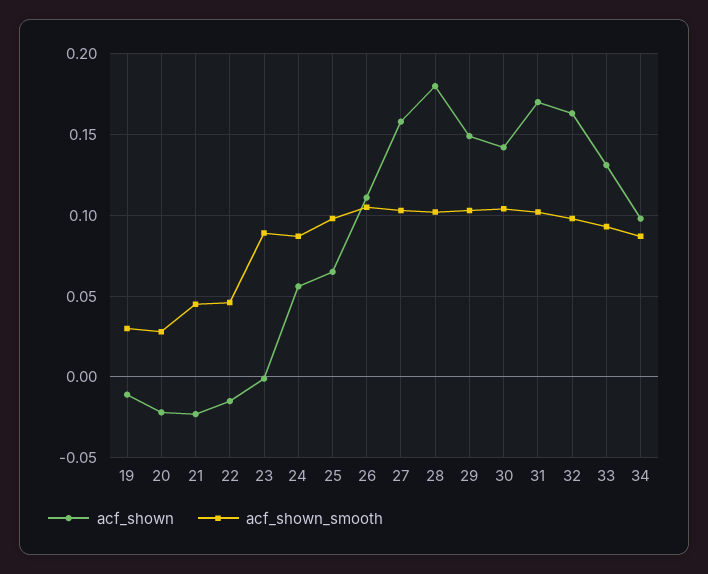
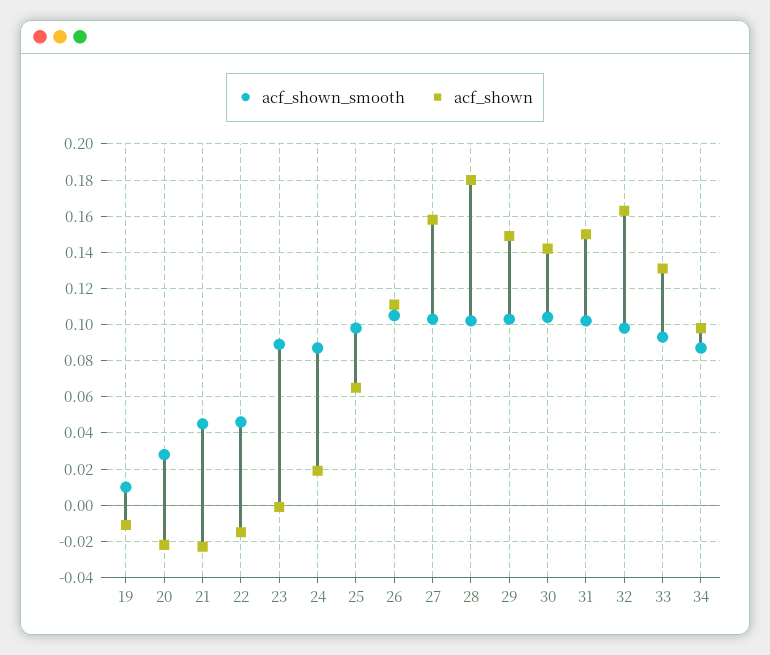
acf_shown_smooth, 19: 0.03 -> 0.01
acf_shown, 24: 0.055 -> 0.02
acf_shown, 31: 0.17 -> 0.15

